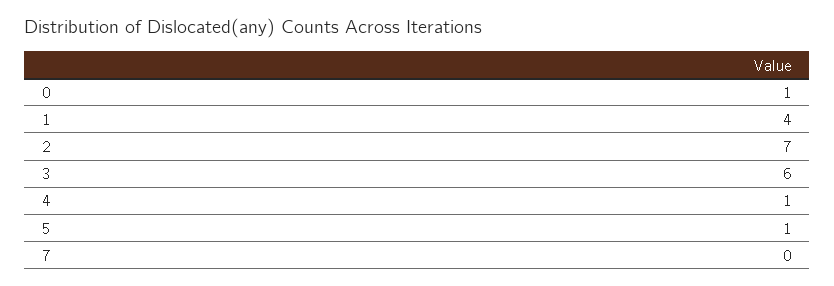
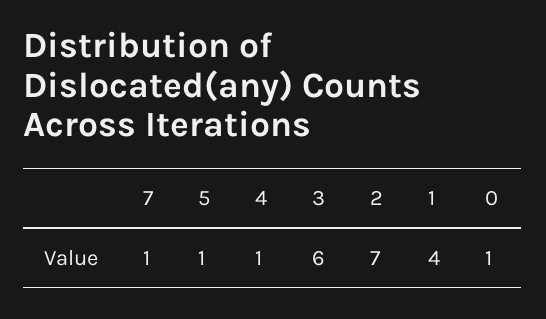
7: 0 -> 1

